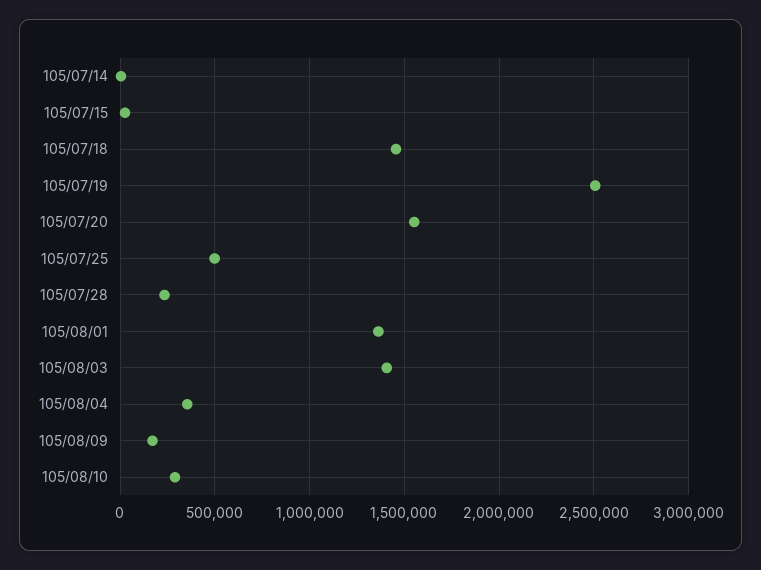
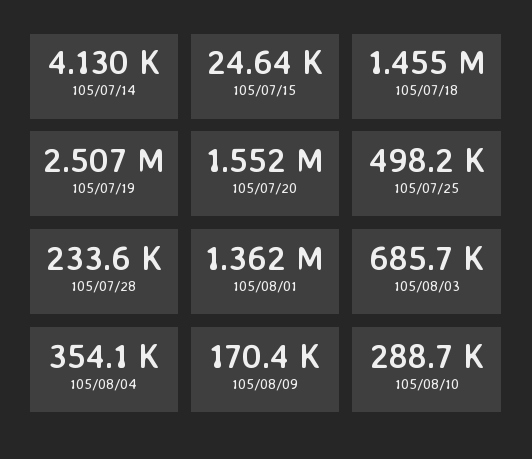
105/08/03: 1400000 -> 685700

